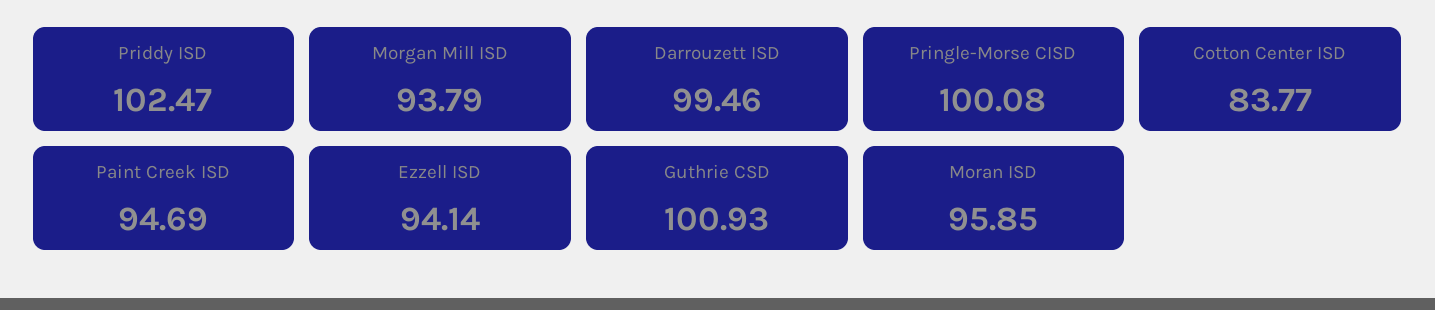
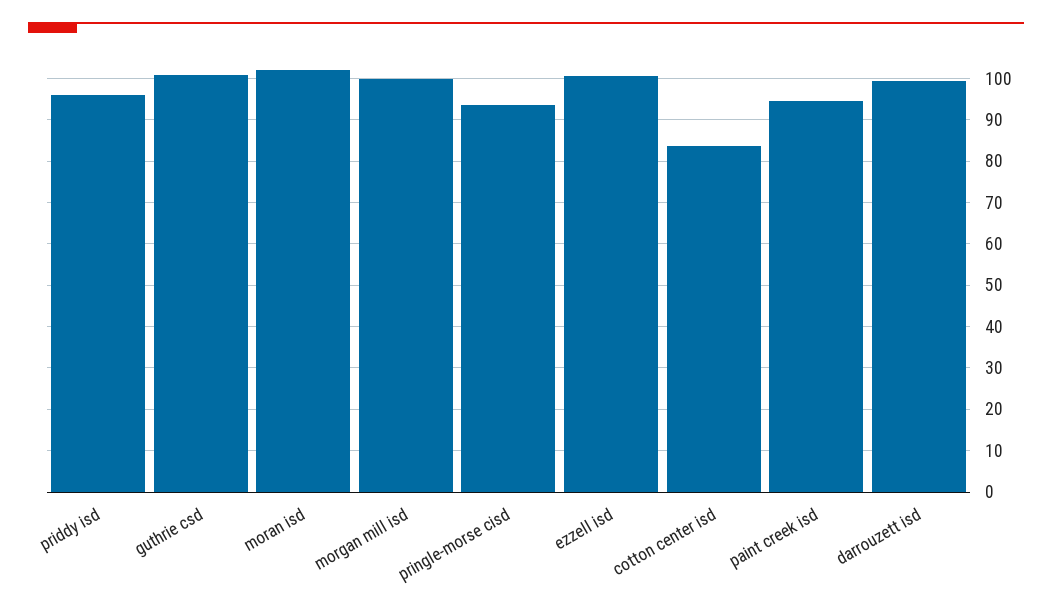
Priddy ISD: 102.47 -> 96
Morgan Mill ISD: 93.79 -> 100
Pringle-Morse CISD: 100.08 -> 94
Ezzell ISD: 94.14 -> 100
Moran ISD: 95.85 -> 102

